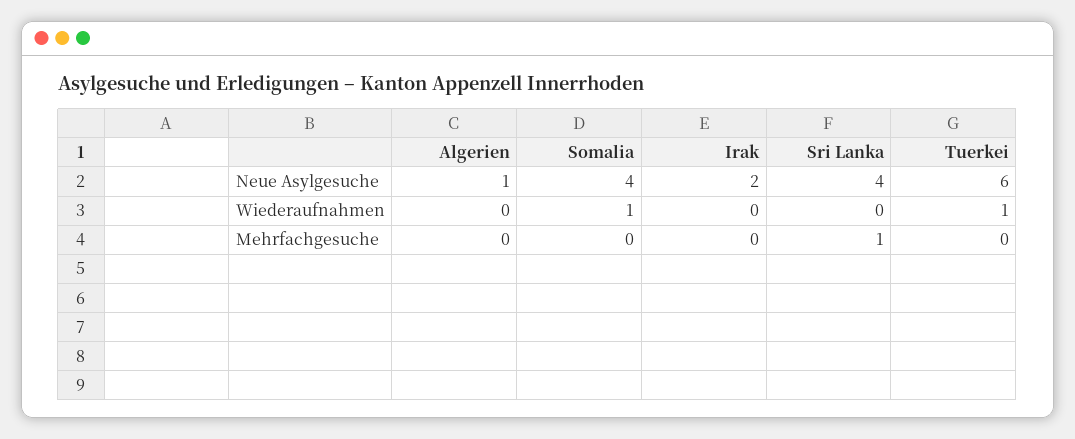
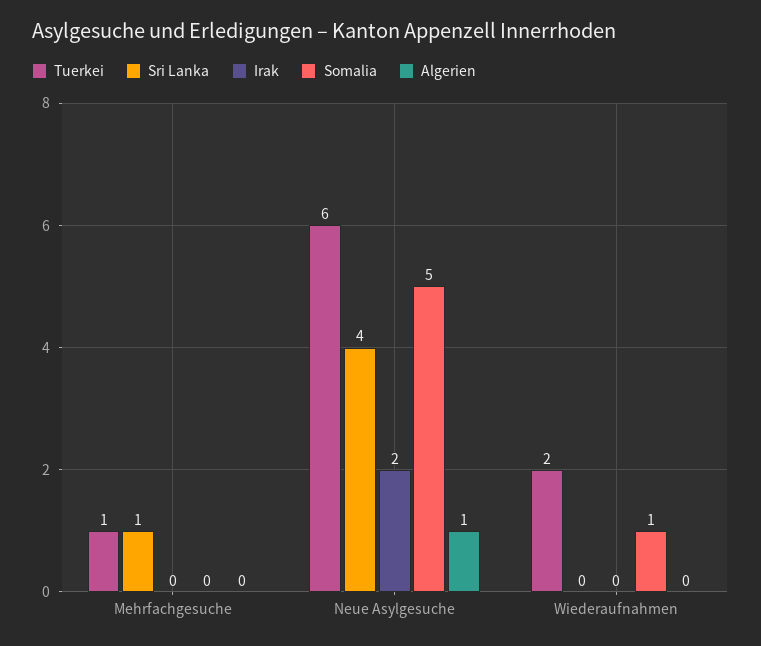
Somalia, Neue Asylgesuche: 4 -> 5
Tuerkei, Wiederaufnahmen: 1 -> 2
Tuerkei, Mehrfachgesuche: 0 -> 1

